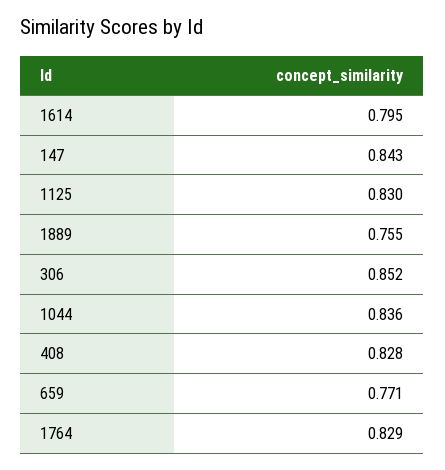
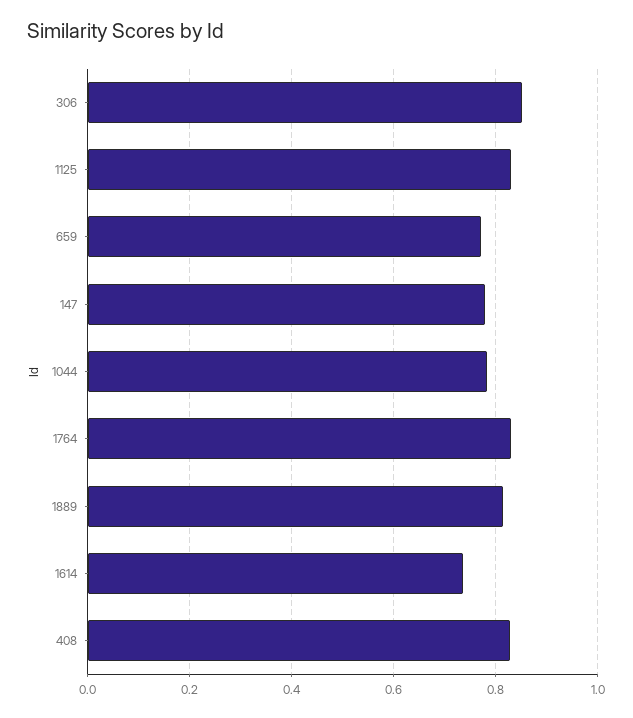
1614: 0.795 -> 0.74
147: 0.843 -> 0.78
1889: 0.755 -> 0.82
1044: 0.836 -> 0.78

